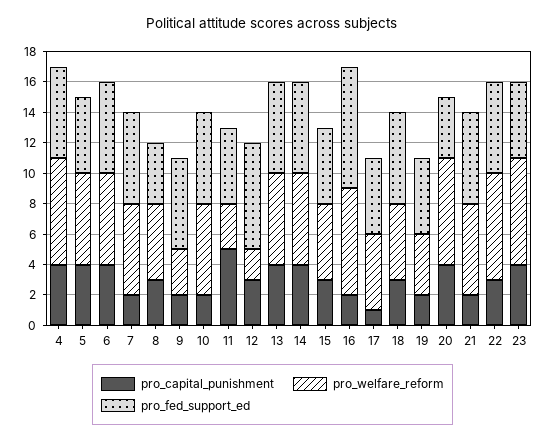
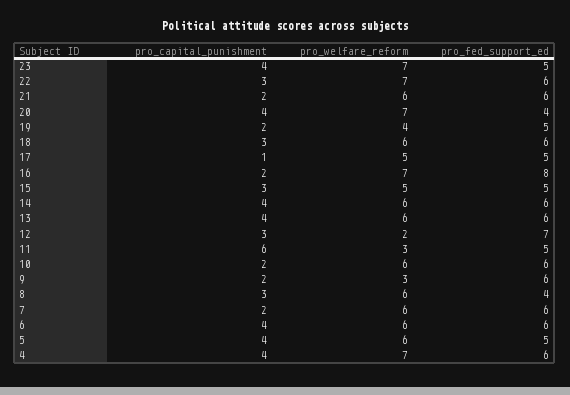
pro_welfare_reform, 8: 5 -> 6
pro_capital_punishment, 11: 5 -> 6
pro_welfare_reform, 18: 5 -> 6

